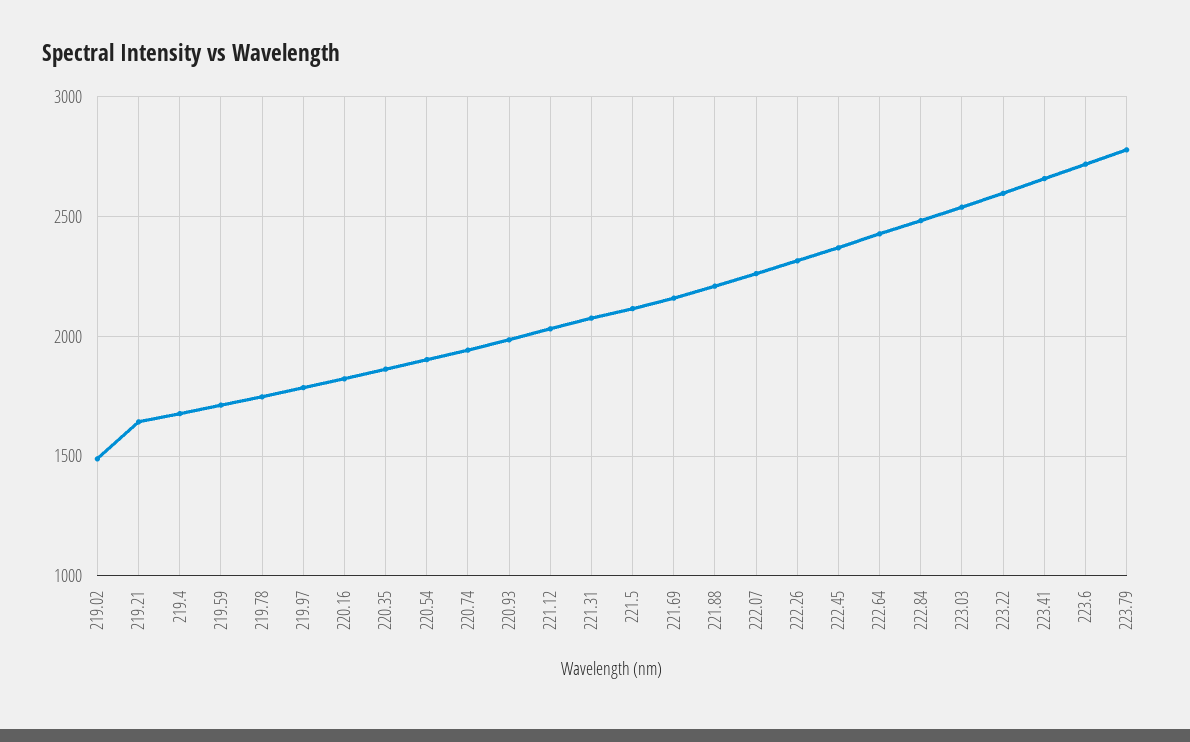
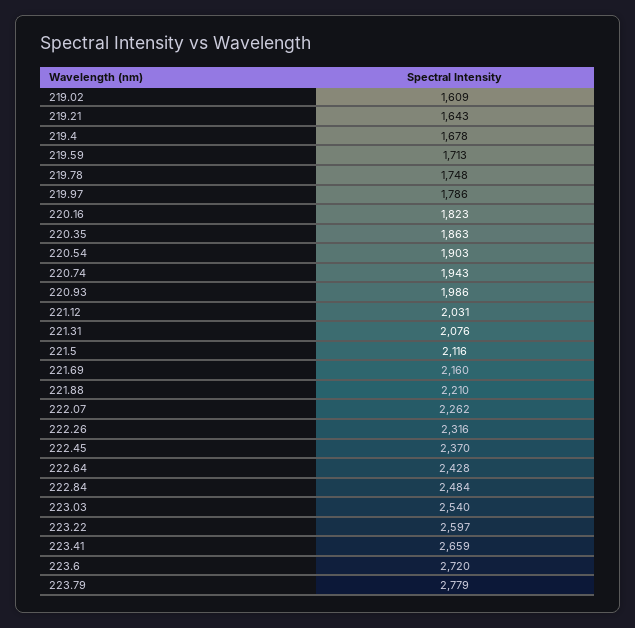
219.02: 1500 -> 1609

